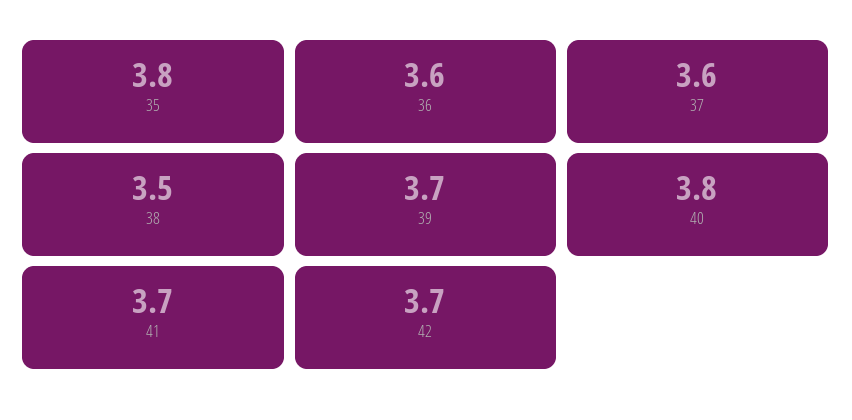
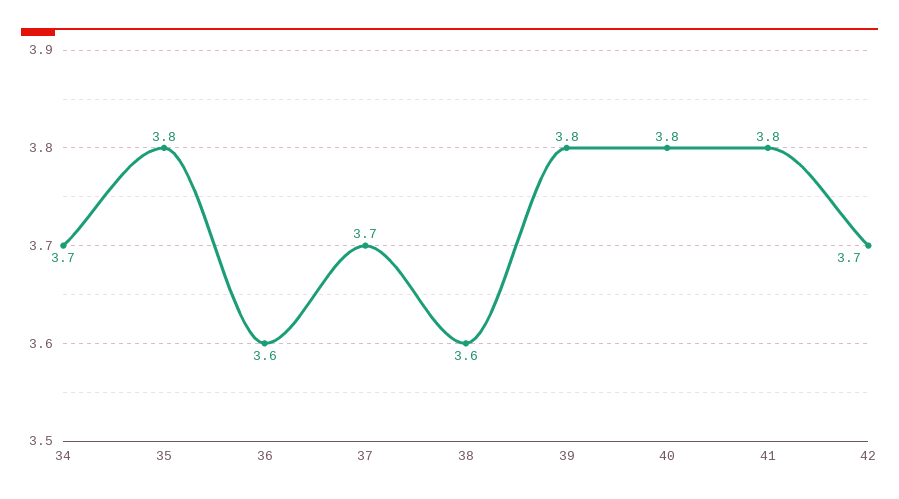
37: 3.6 -> 3.7
38: 3.5 -> 3.6
39: 3.7 -> 3.8
41: 3.7 -> 3.8
34: none -> 3.7

